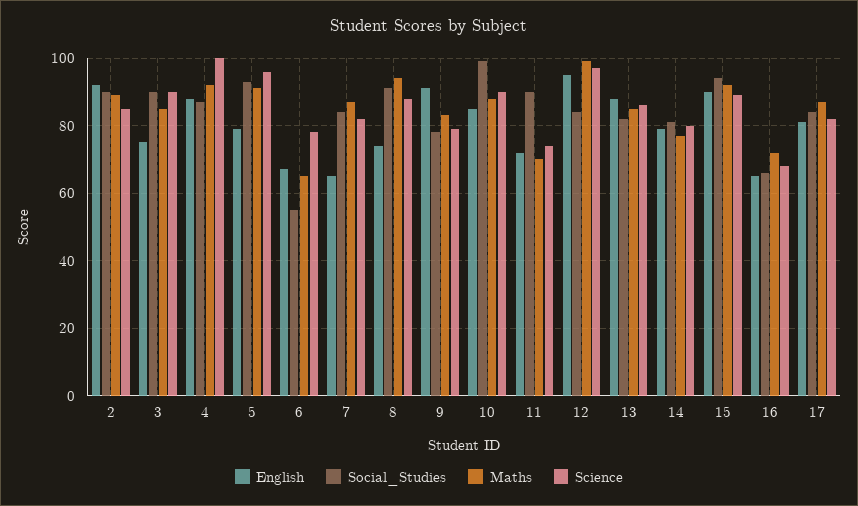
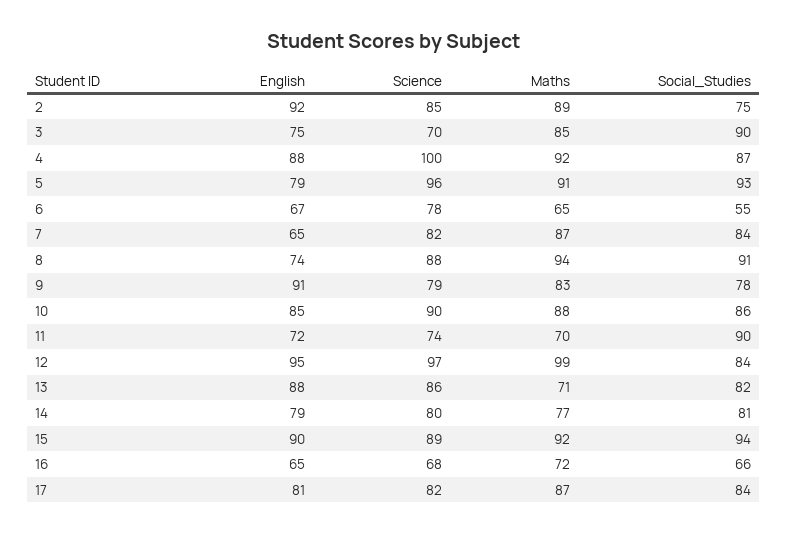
Social_Studies, 2: 90 -> 75
Science, 3: 90 -> 70
Social_Studies, 10: 100 -> 86
Maths, 13: 85 -> 71

